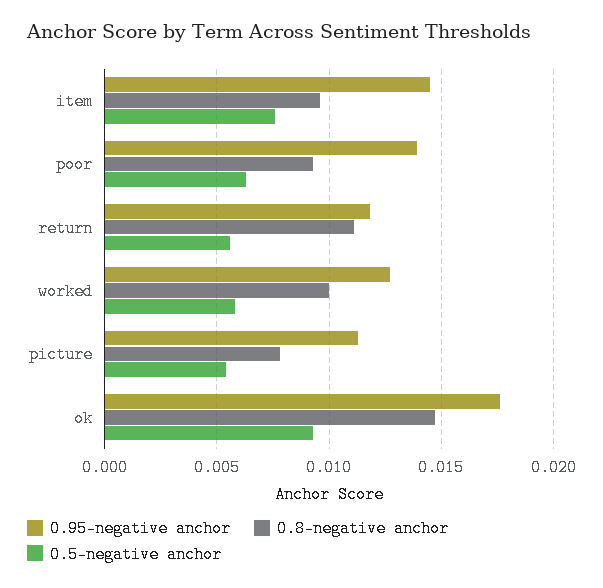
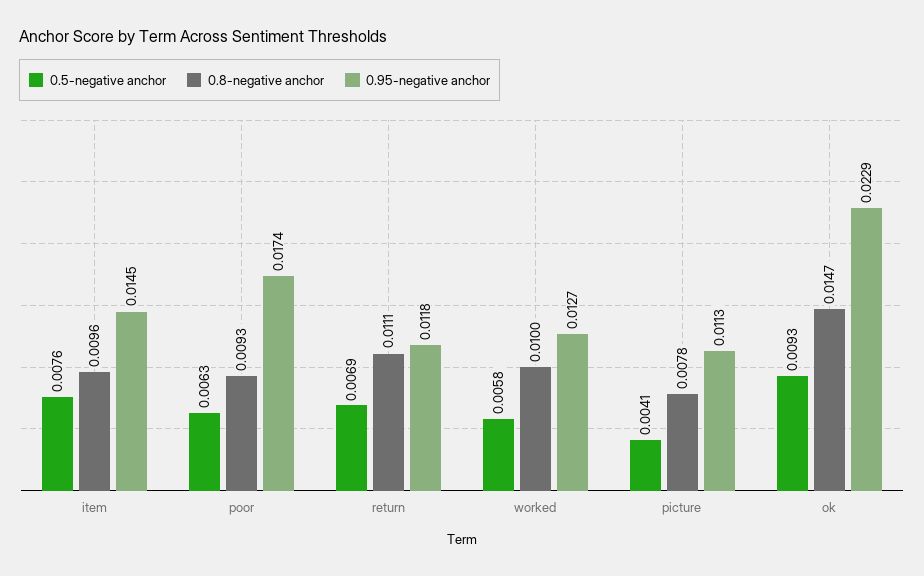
0.95-negative anchor, poor: 0.014 -> 0.0174
0.5-negative anchor, return: 0.0055 -> 0.0069
0.5-negative anchor, picture: 0.0055 -> 0.0041
0.95-negative anchor, ok: 0.0175 -> 0.0229

